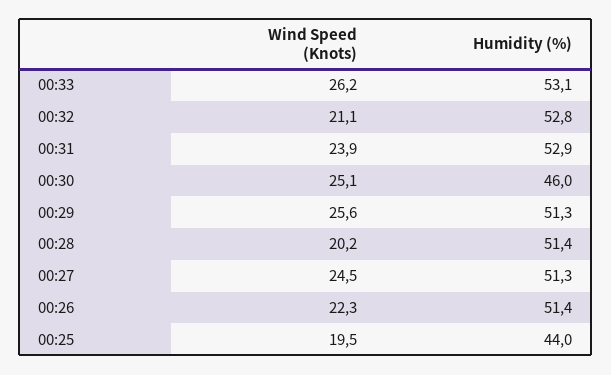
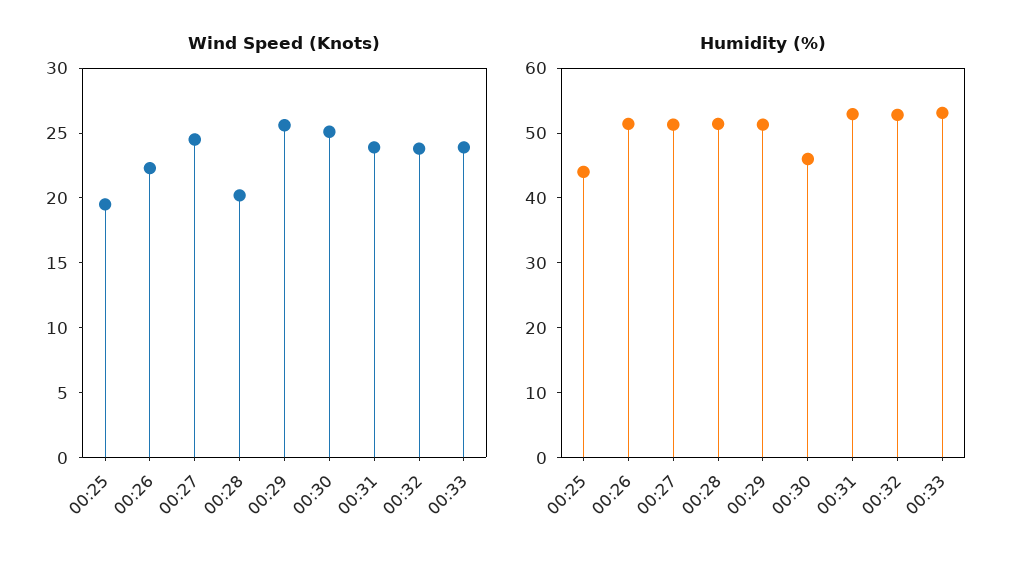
Wind Speed (Knots), 00:33: 26.2 -> 24
Wind Speed (Knots), 00:32: 21.1 -> 24

